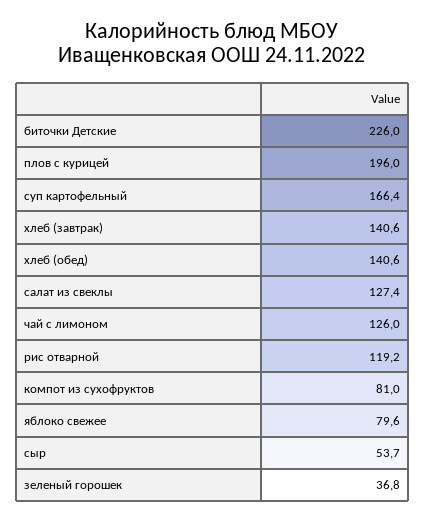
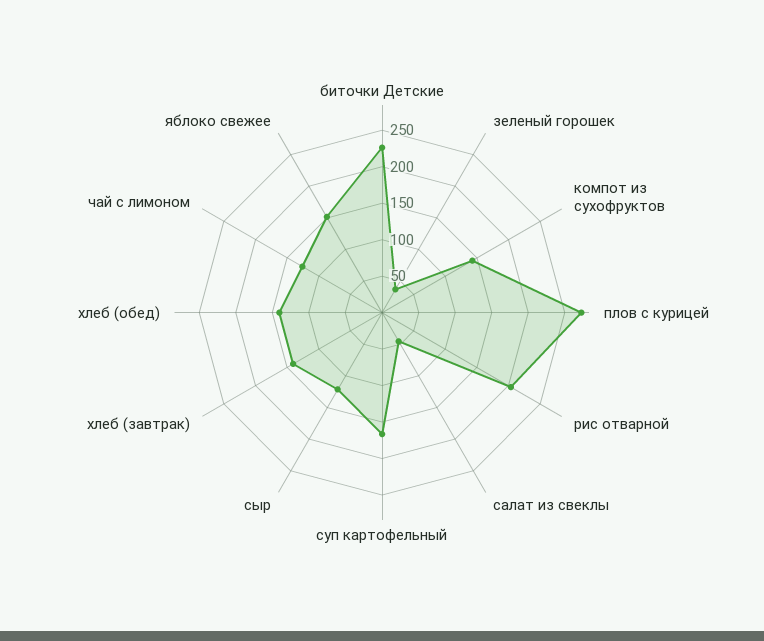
плов с курицей: 196 -> 275
салат из свеклы: 127.4 -> 50
рис отварной: 119.2 -> 200
компот из сухофруктов: 81 -> 150
яблоко свежее: 79.6 -> 150
сыр: 53.7 -> 125

